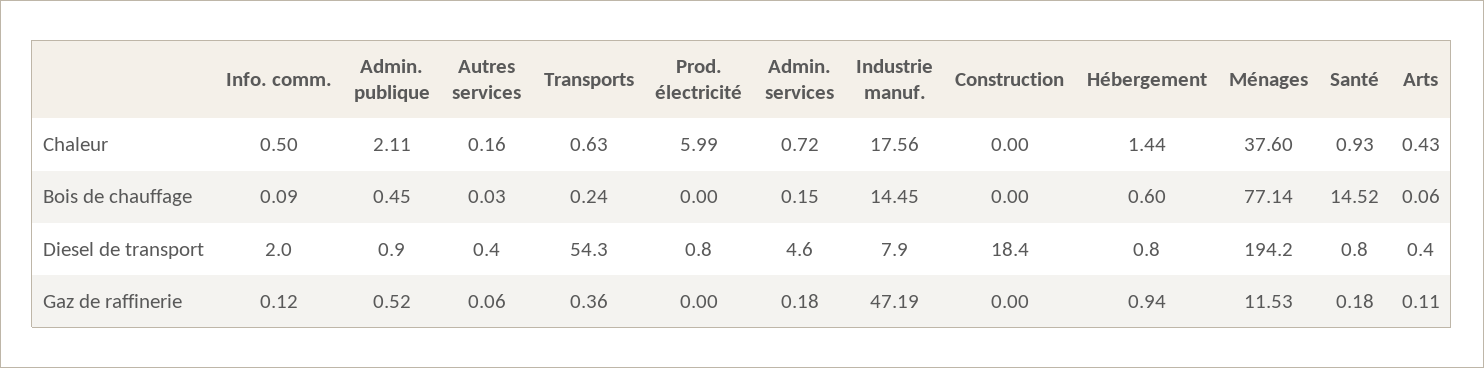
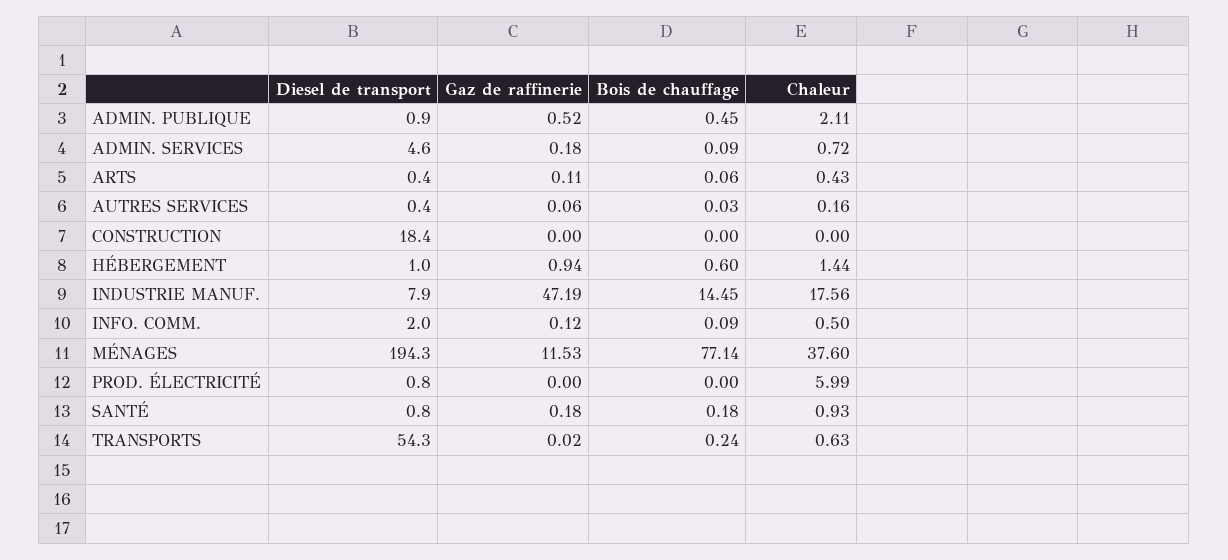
Admin. services, Bois de chauffage: 0.15 -> 0.09
Santé, Bois de chauffage: 14.52 -> 0.18
Hébergement, Diesel de transport: 0.8 -> 1
Ménages, Diesel de transport: 194.2 -> 194.3
Transports, Gaz de raffinerie: 0.36 -> 0.02

